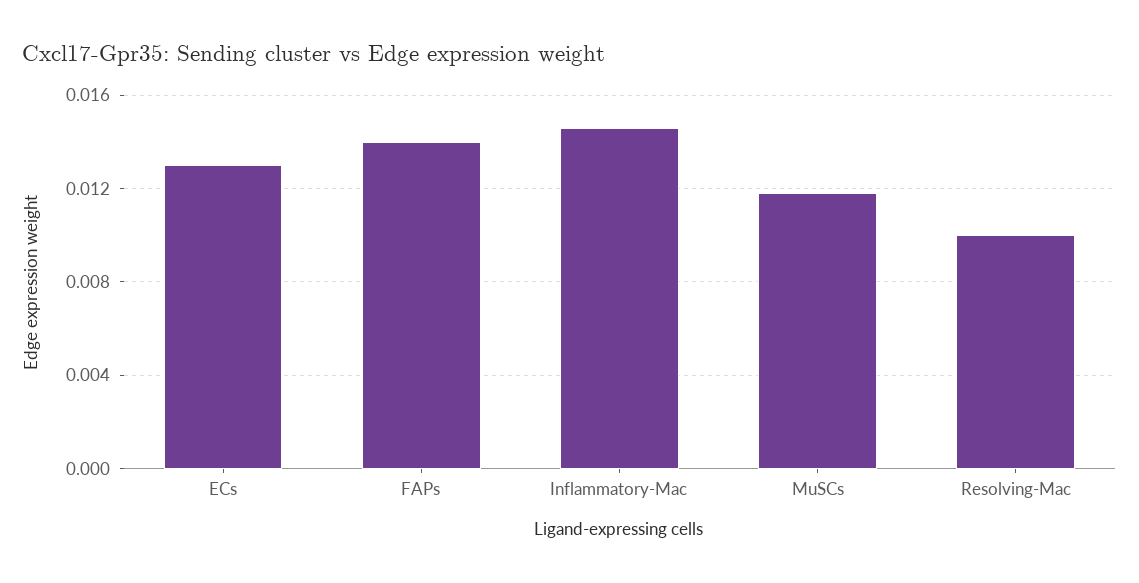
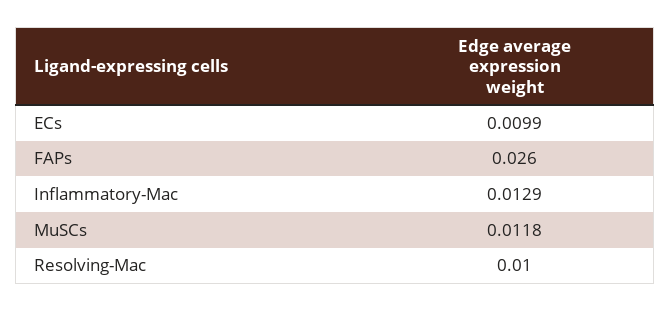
ECs: 0.013 -> 0.0099
FAPs: 0.014 -> 0.026
Inflammatory-Mac: 0.0145 -> 0.0129

